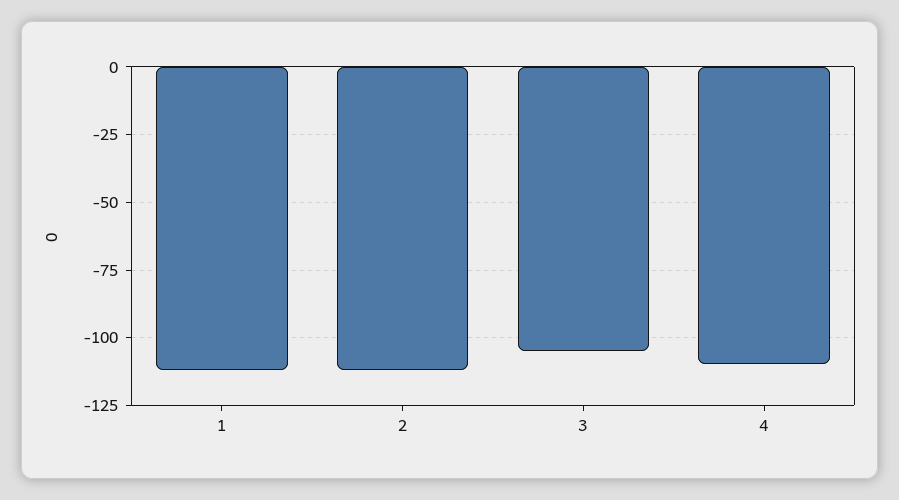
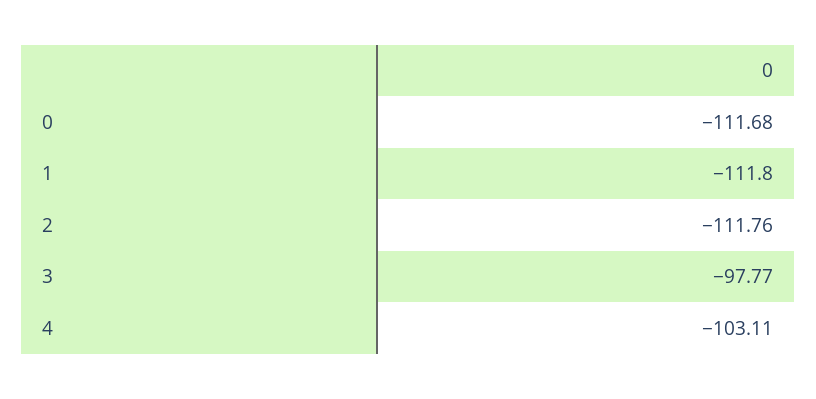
3: -105 -> -97.77
4: -110 -> -103.11
0: none -> -111.68

